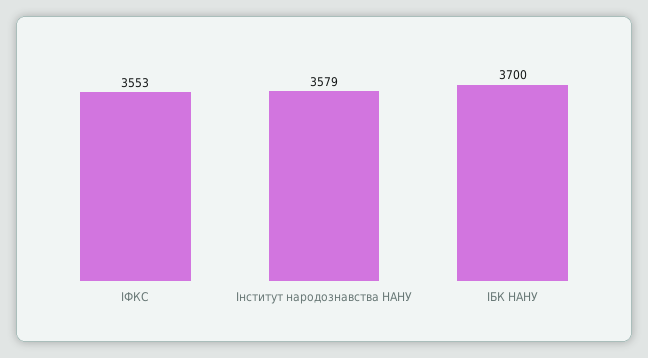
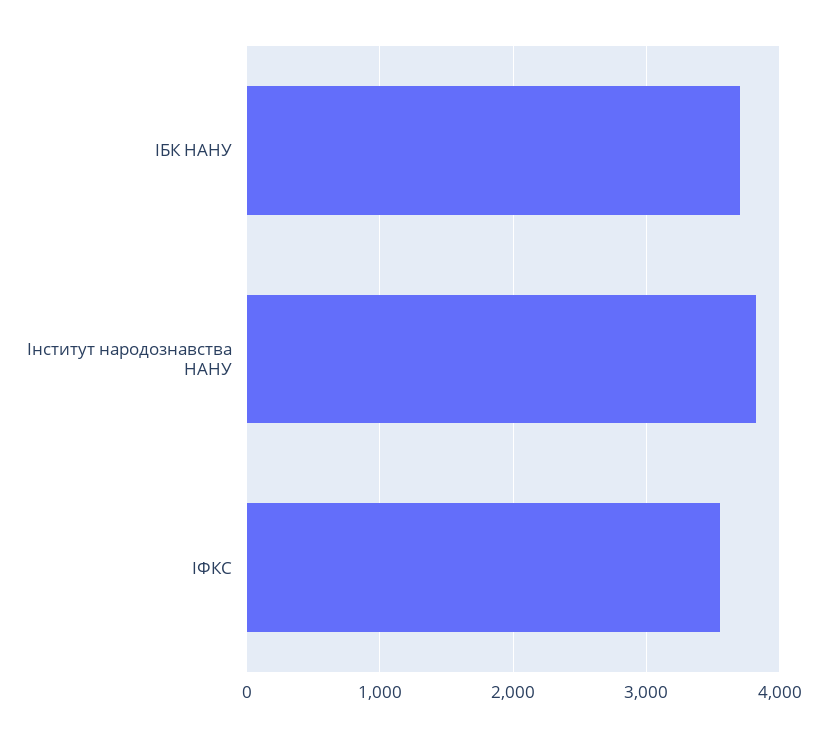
Інститут народознавства НАНУ: 3579 -> 3800

